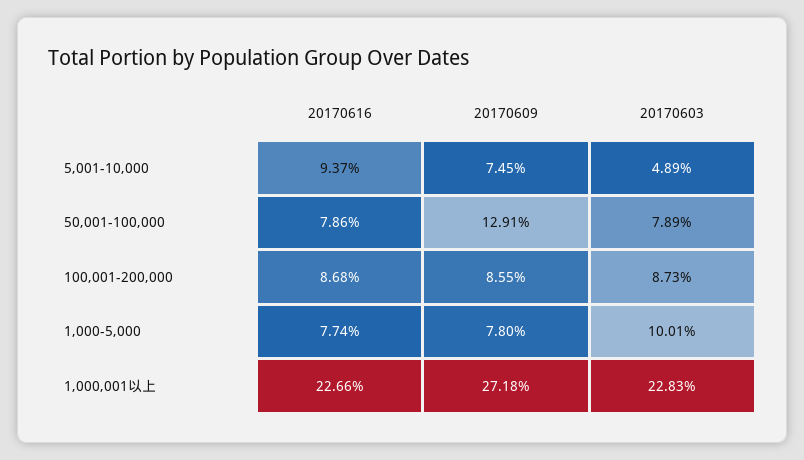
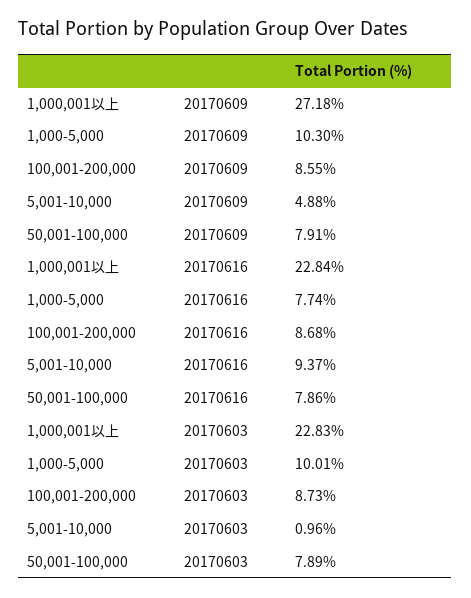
20170609, 5,001-10,000: 7.45 -> 4.88
20170603, 5,001-10,000: 4.89 -> 0.96
20170609, 50,001-100,000: 12.91 -> 7.91
20170609, 1,000-5,000: 7.8 -> 10.3
20170616, 1,000,001以上: 22.66 -> 22.84

